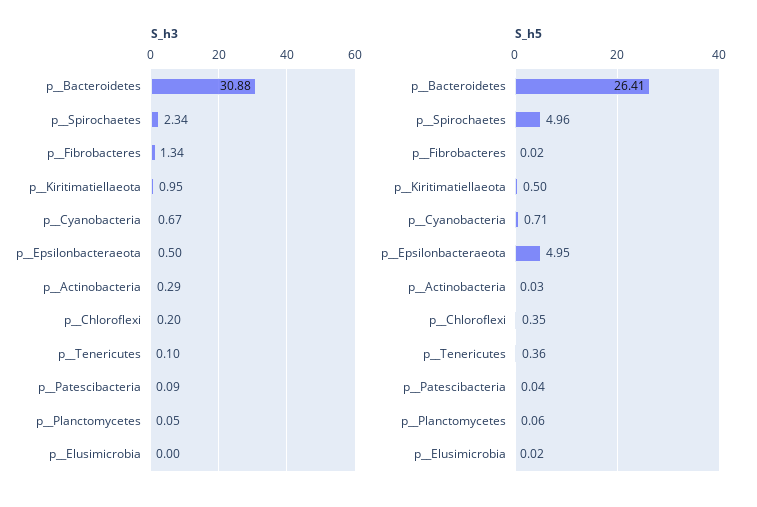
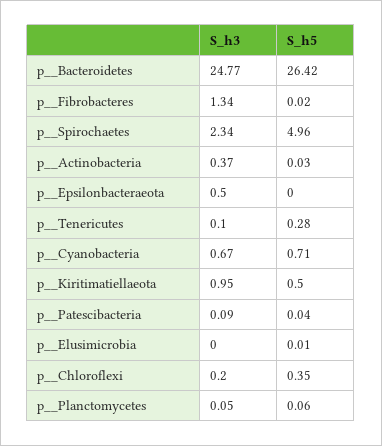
S_h3, p__Bacteroidetes: 30.88 -> 24.77
S_h3, p__Actinobacteria: 0.29 -> 0.37
S_h5, p__Bacteroidetes: 26.41 -> 26.42
S_h5, p__Epsilonbacteraeota: 4.95 -> 0
S_h5, p__Tenericutes: 0.36 -> 0.28
S_h5, p__Elusimicrobia: 0.02 -> 0.01

